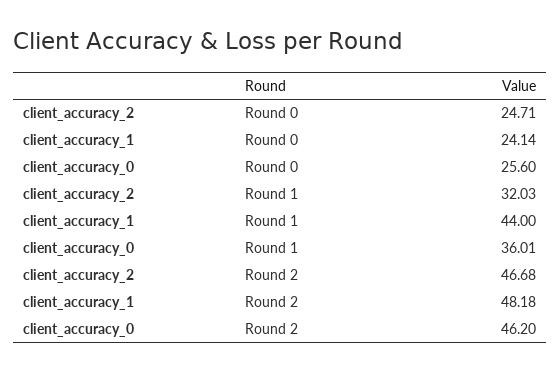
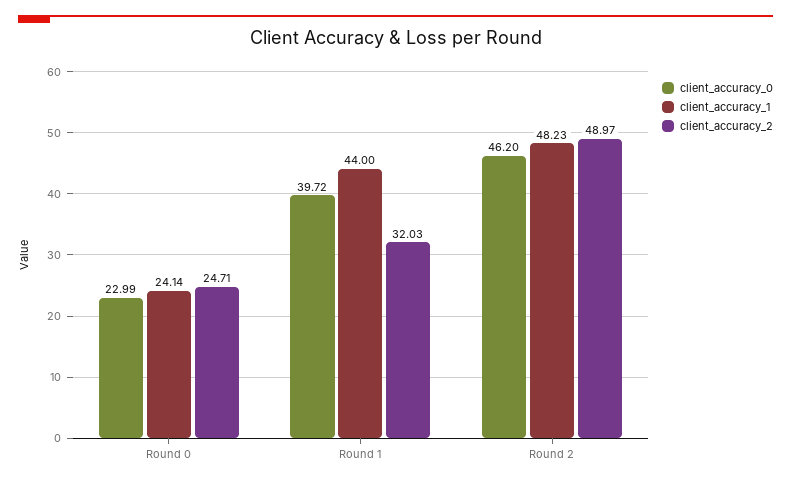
client_accuracy_0, Round 0: 25.6 -> 22.99
client_accuracy_0, Round 1: 36.01 -> 39.72
client_accuracy_2, Round 2: 46.68 -> 48.97
client_accuracy_1, Round 2: 48.18 -> 48.23

